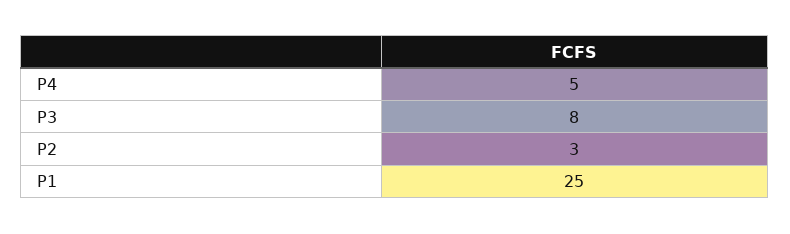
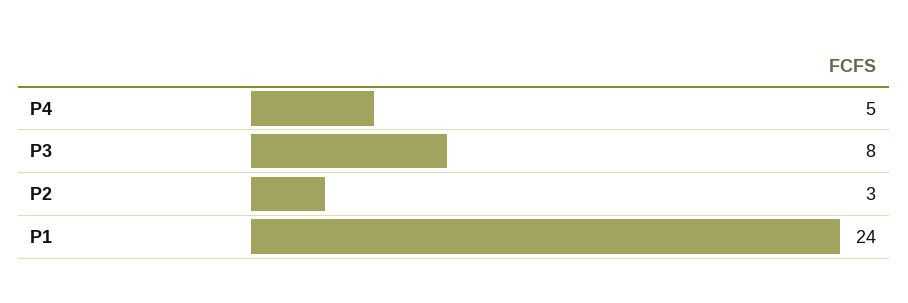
P1: 25 -> 24

